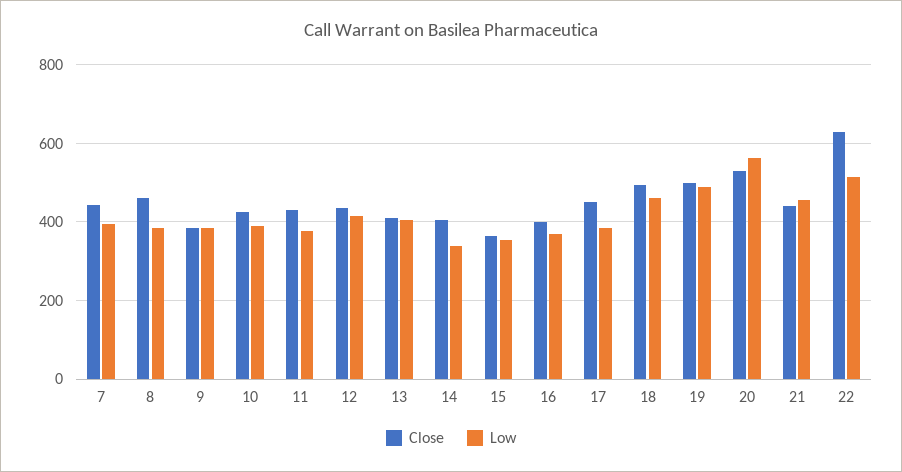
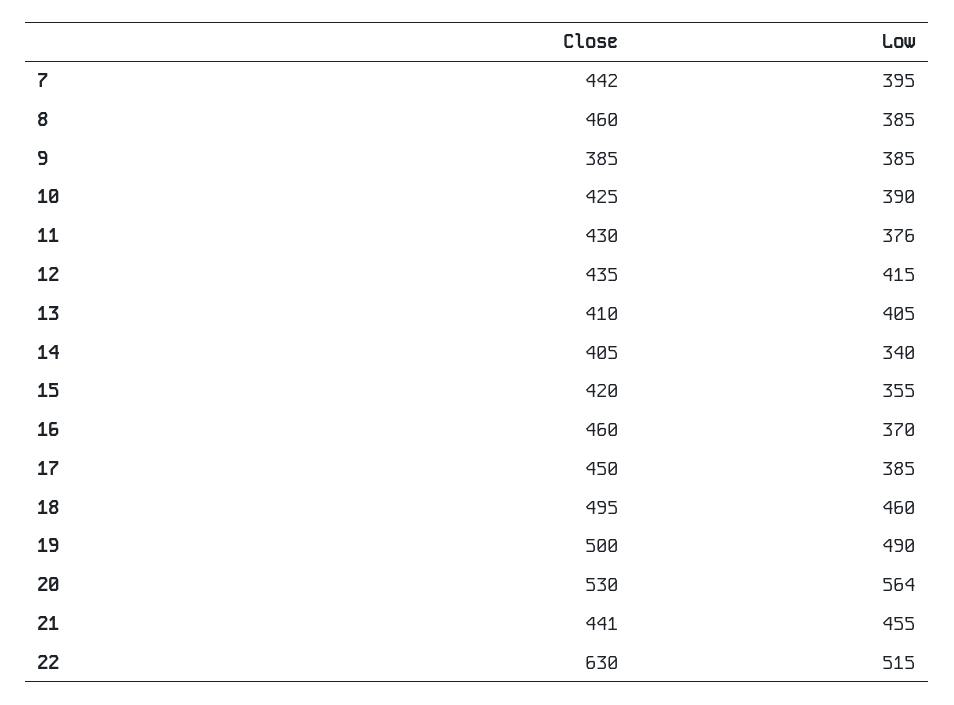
Close, 15: 360 -> 420
Close, 16: 400 -> 460

